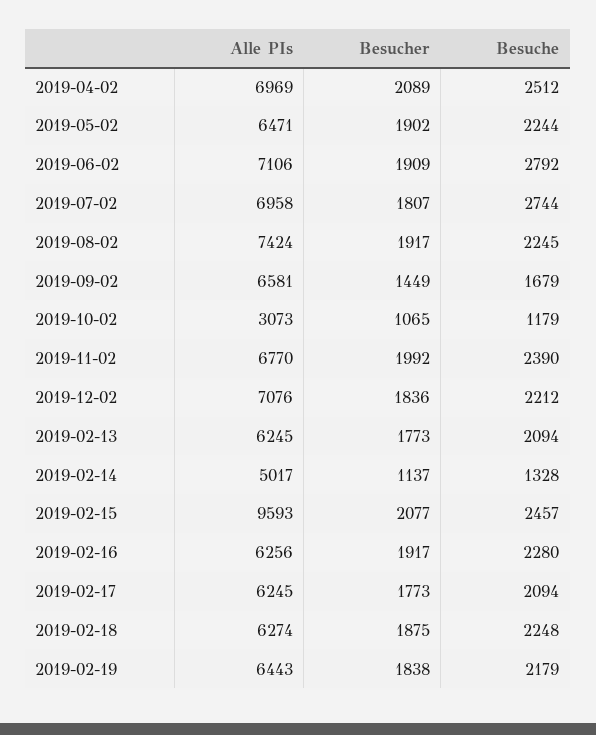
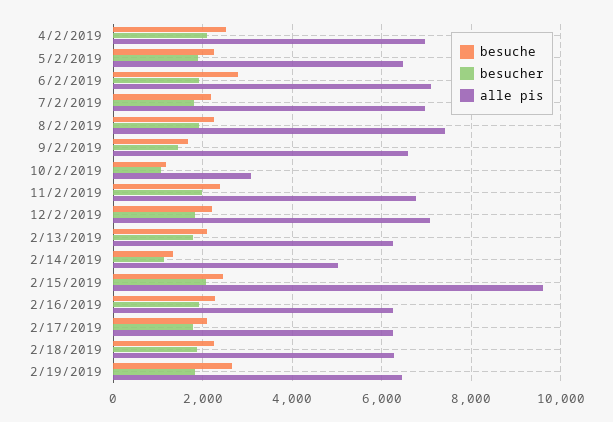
Besuche, 2019-07-02: 2744 -> 2200
Besuche, 2019-02-19: 2179 -> 2600

